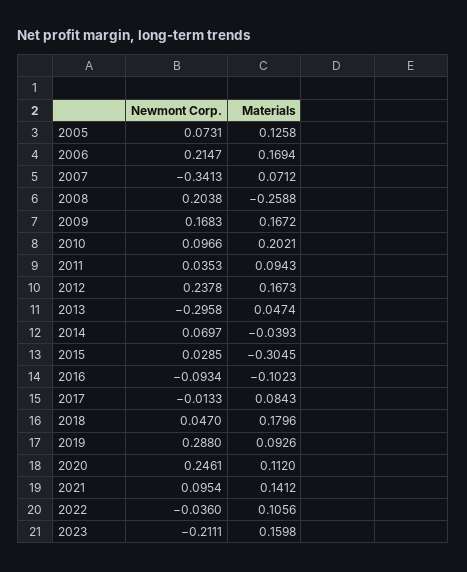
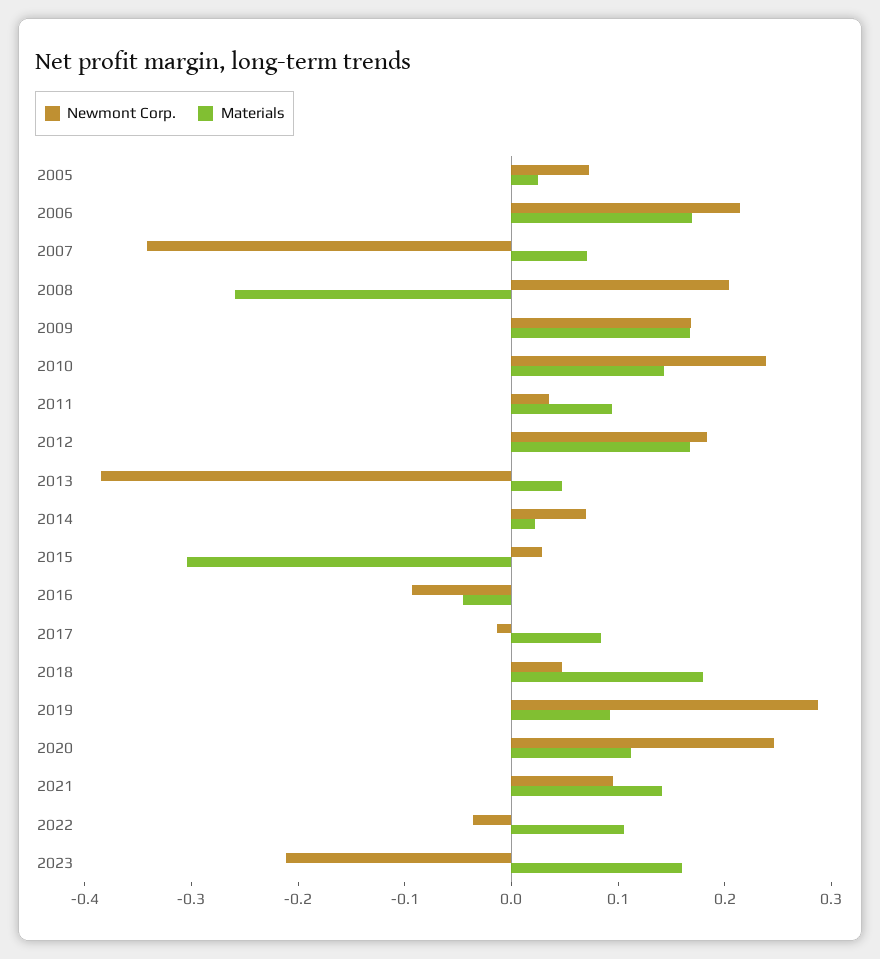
Materials, 2005: 0.1258 -> 0.02
Newmont Corp., 2010: 0.0966 -> 0.24
Materials, 2010: 0.2021 -> 0.14
Newmont Corp., 2012: 0.2378 -> 0.18
Newmont Corp., 2013: -0.2958 -> -0.38
Materials, 2014: -0.0393 -> 0.02
Materials, 2016: -0.1023 -> -0.04

